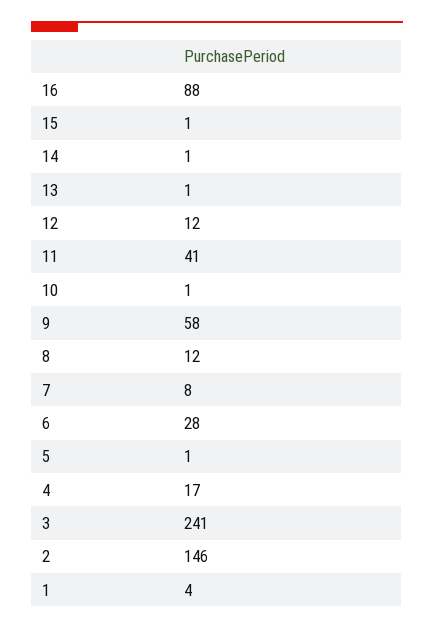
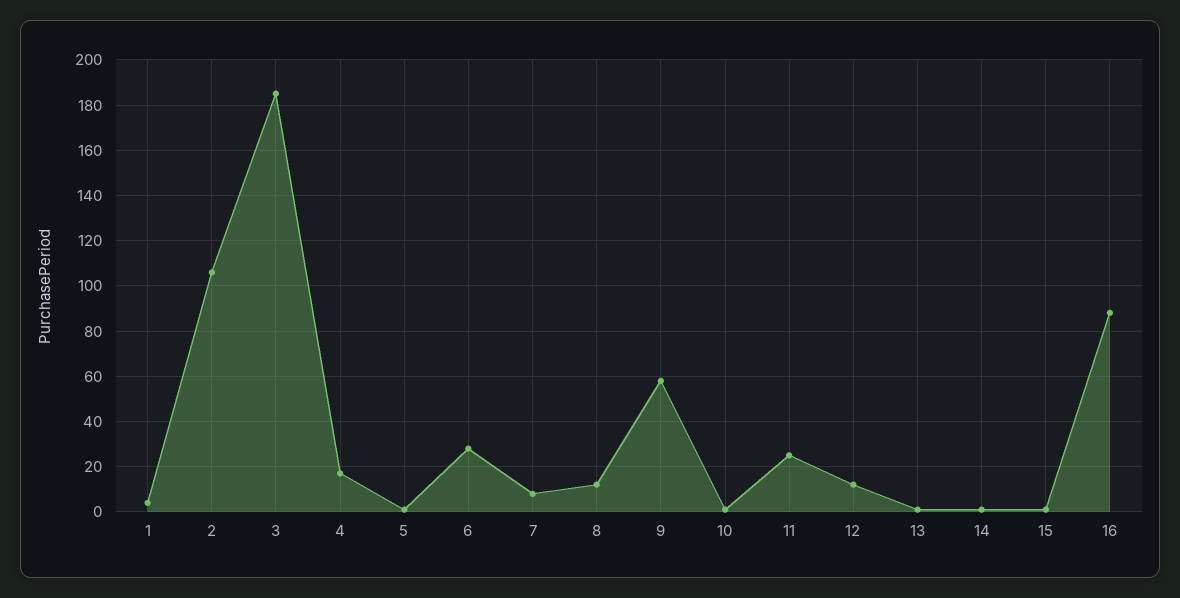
11: 41 -> 25
3: 241 -> 185
2: 146 -> 105

